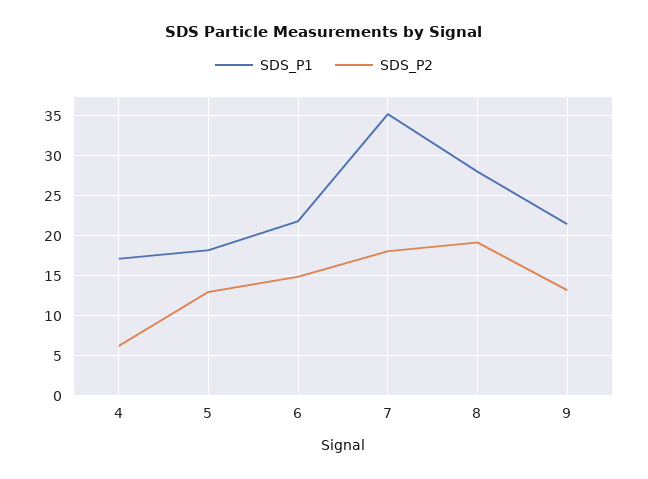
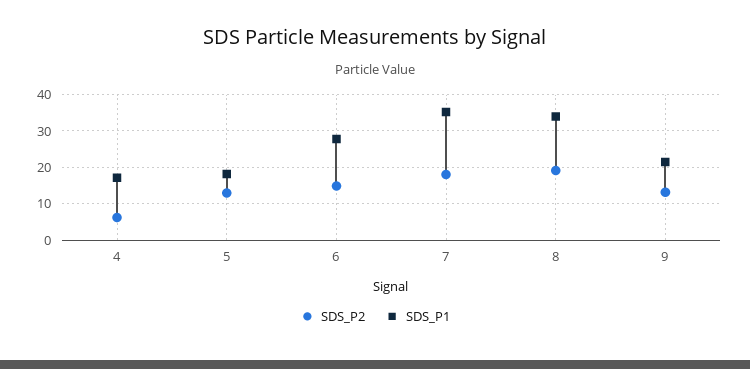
SDS_P1, 6: 22 -> 28
SDS_P1, 8: 28 -> 34

